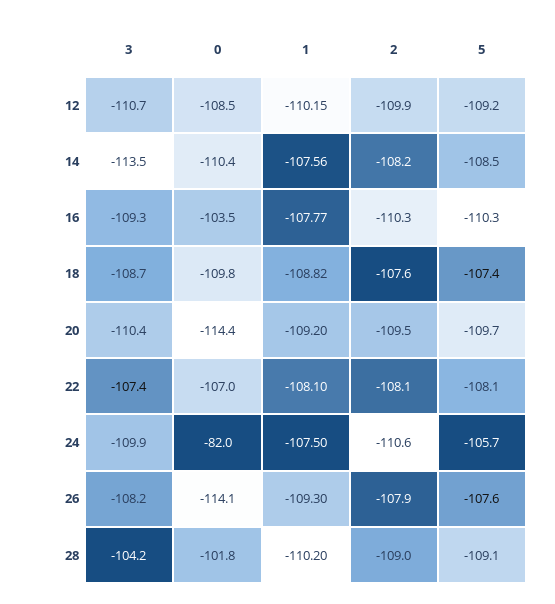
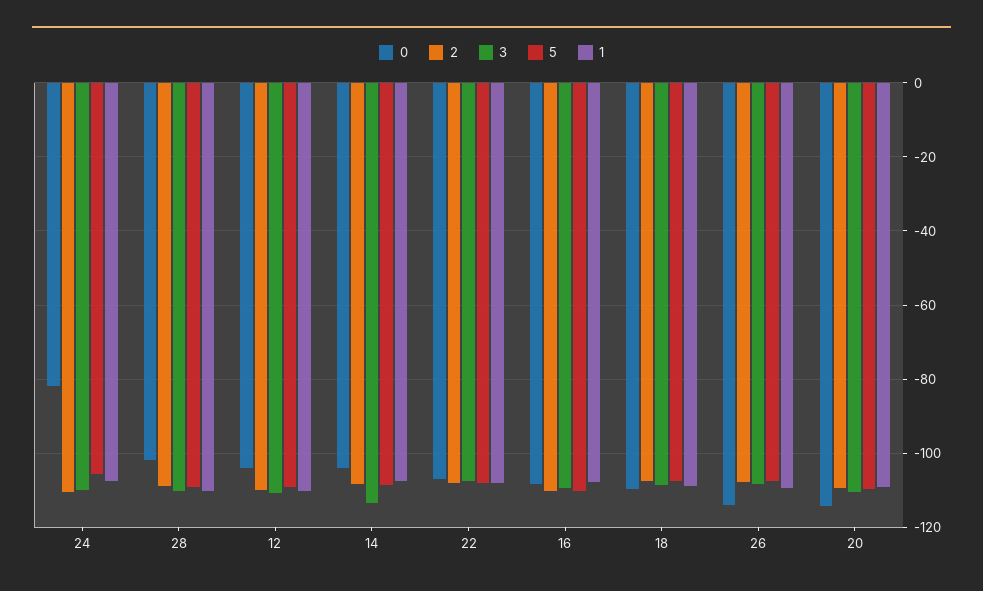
0, 12: -108.5 -> -104
0, 14: -110.4 -> -104
0, 16: -103.5 -> -108
3, 28: -104.2 -> -110

